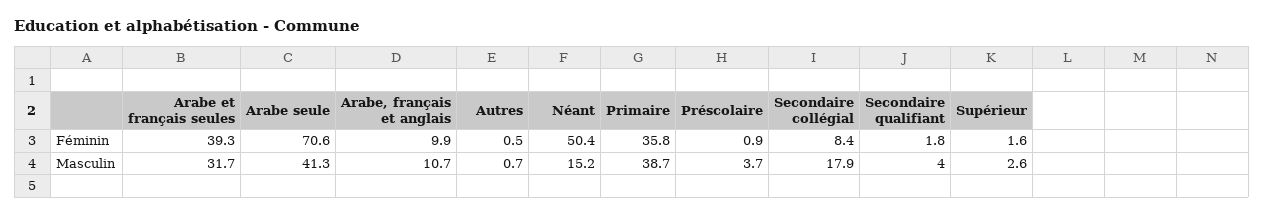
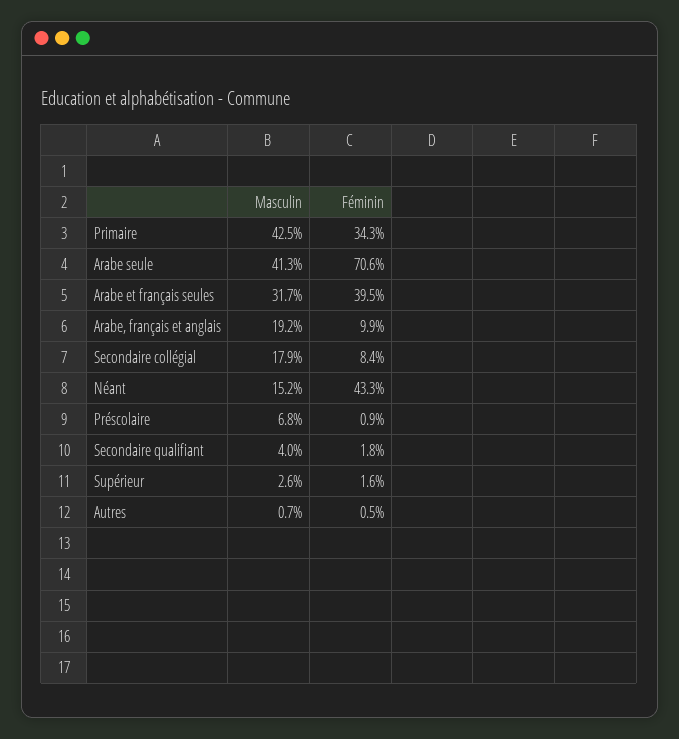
Arabe et français seules, Féminin: 39.3 -> 39.5
Néant, Féminin: 50.4 -> 43.3
Primaire, Féminin: 35.8 -> 34.3
Arabe, français et anglais, Masculin: 10.7 -> 19.2
Primaire, Masculin: 38.7 -> 42.5
Préscolaire, Masculin: 3.7 -> 6.8

